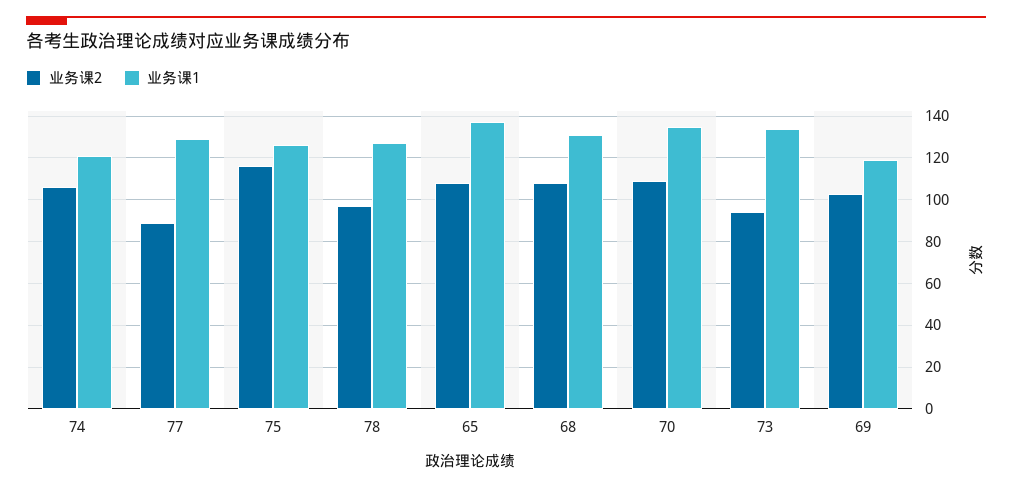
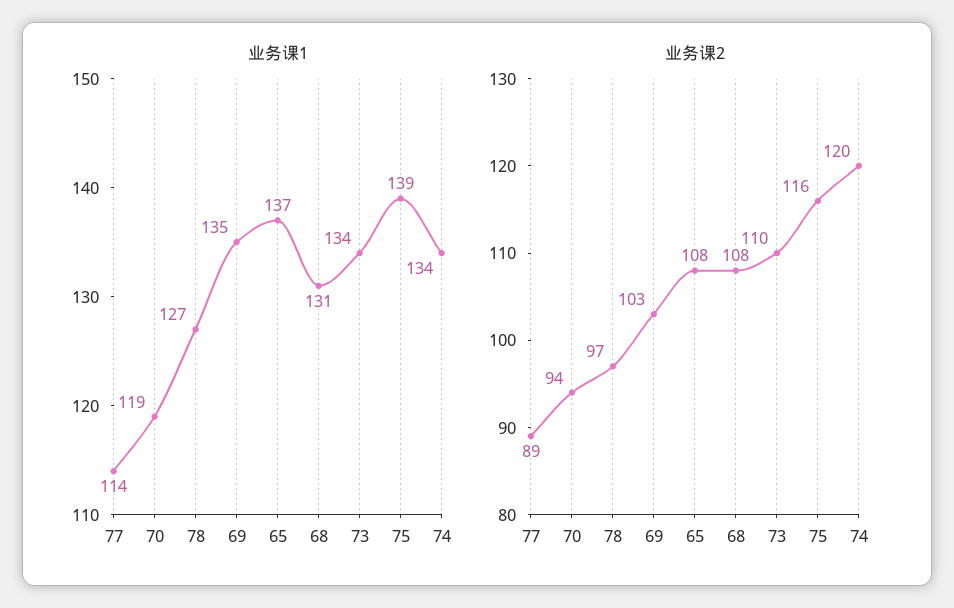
业务课2, 74: 105 -> 120
业务课1, 74: 120 -> 134
业务课1, 77: 130 -> 114
业务课1, 75: 125 -> 139
业务课2, 70: 110 -> 94
业务课1, 70: 135 -> 119
业务课2, 73: 95 -> 110
业务课1, 69: 120 -> 135

